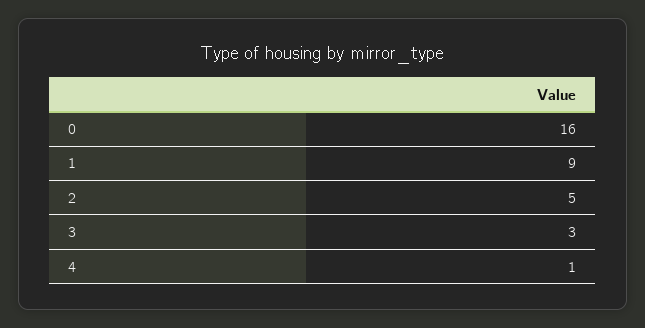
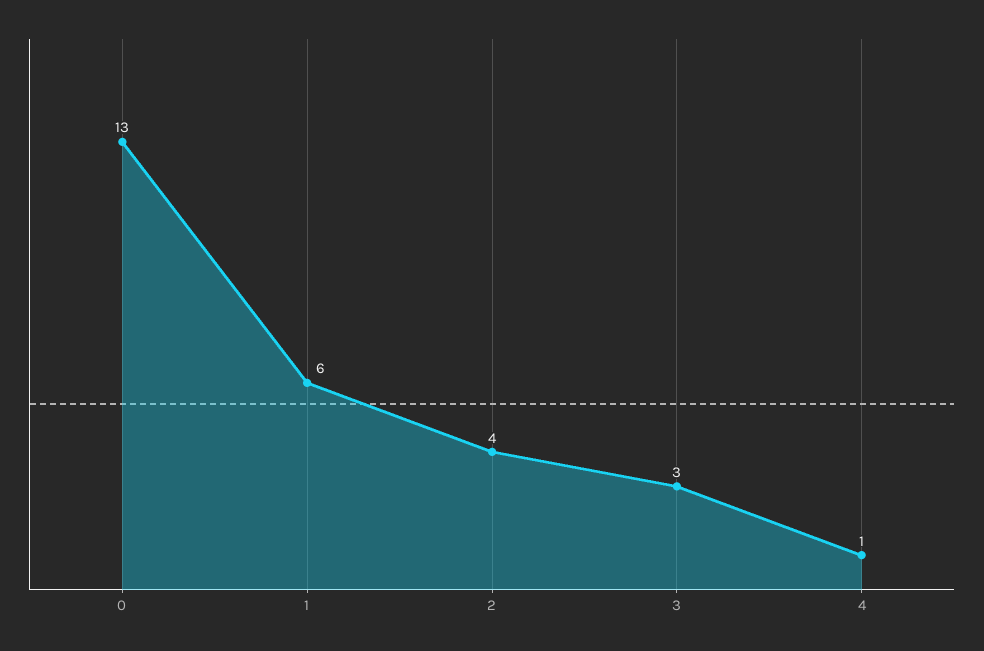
0: 16 -> 13
1: 9 -> 6
2: 5 -> 4

